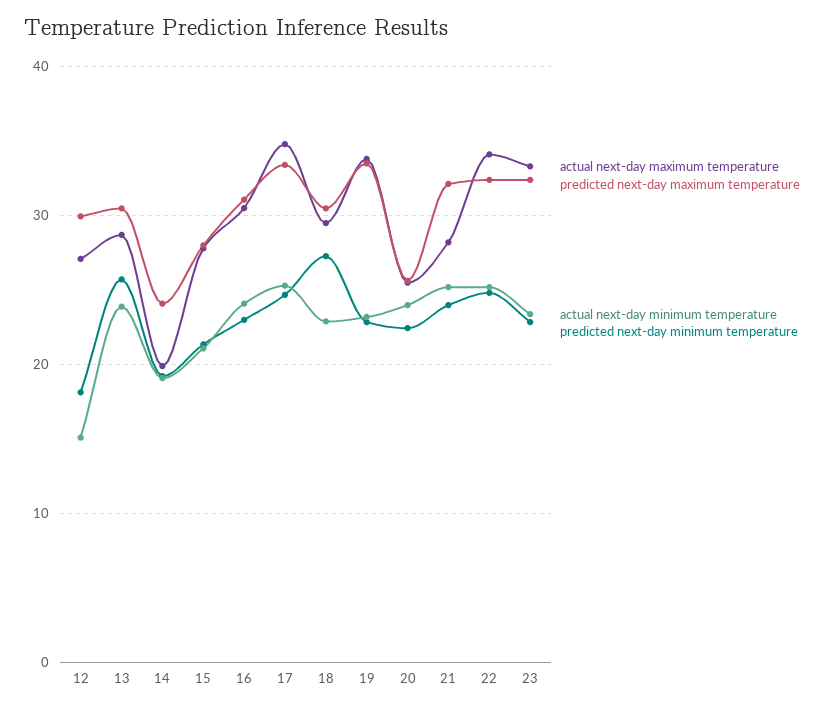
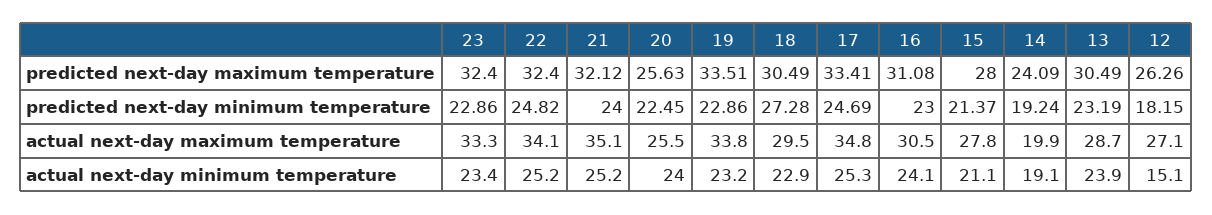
predicted next-day maximum temperature, 12: 30 -> 26.26
predicted next-day minimum temperature, 13: 26 -> 23.19
actual next-day maximum temperature, 21: 28 -> 35.1

